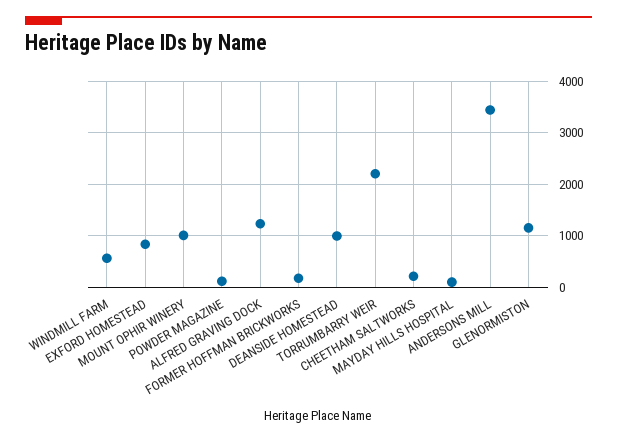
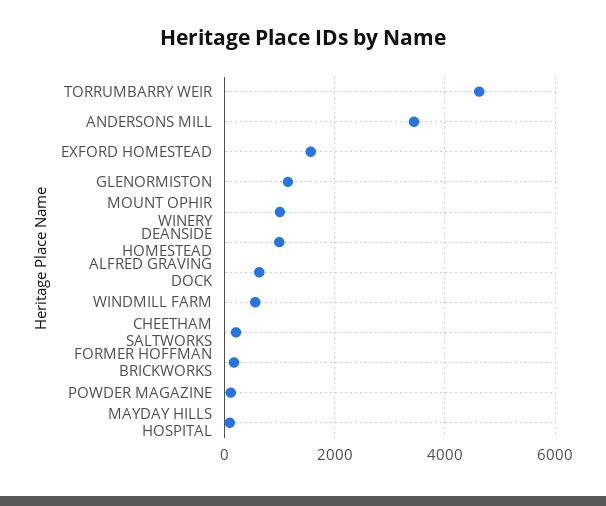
EXFORD HOMESTEAD: 800 -> 1600
ALFRED GRAVING DOCK: 1200 -> 600
TORRUMBARRY WEIR: 2200 -> 4600

